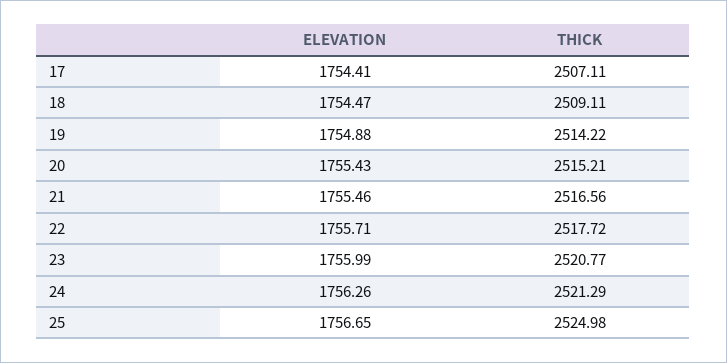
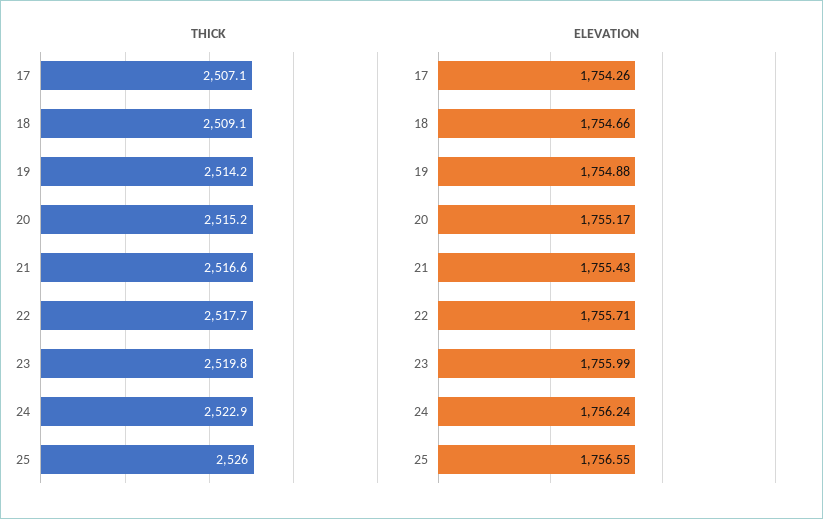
ELEVATION, 17: 1754.41 -> 1754.26
ELEVATION, 18: 1754.47 -> 1754.66
ELEVATION, 20: 1755.43 -> 1755.17
ELEVATION, 21: 1755.46 -> 1755.43
THICK, 23: 2520.77 -> 2519.8
ELEVATION, 24: 1756.26 -> 1756.24
THICK, 24: 2521.29 -> 2522.9
ELEVATION, 25: 1756.65 -> 1756.55
THICK, 25: 2524.98 -> 2526

